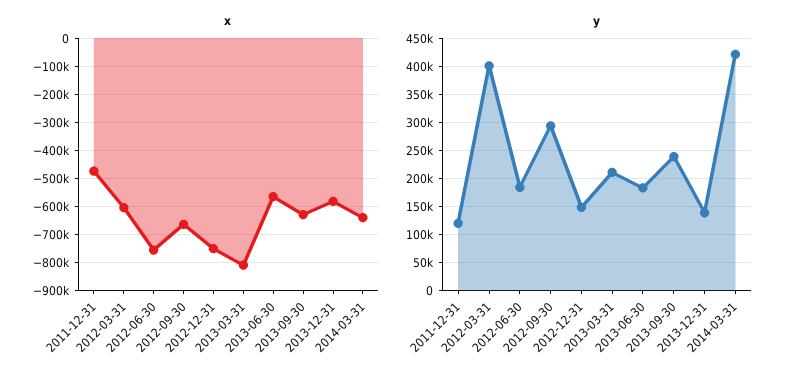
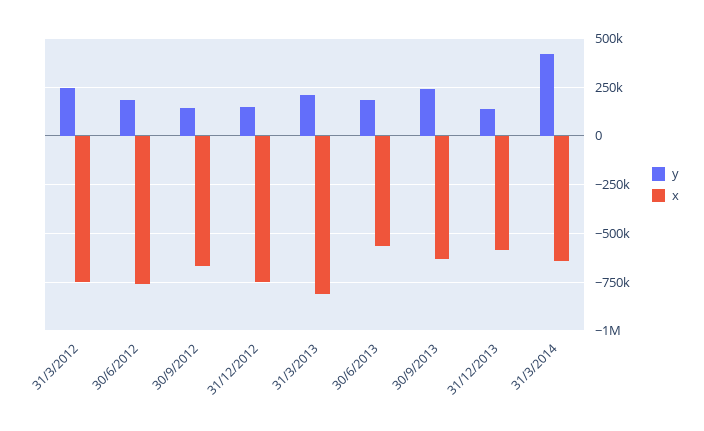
x, 2011-12-31: -475000 -> none
x, 2012-03-31: -600000 -> -750000
y, 2011-12-31: 125000 -> none
y, 2012-03-31: 400000 -> 250000
y, 2012-09-30: 300000 -> 150000

